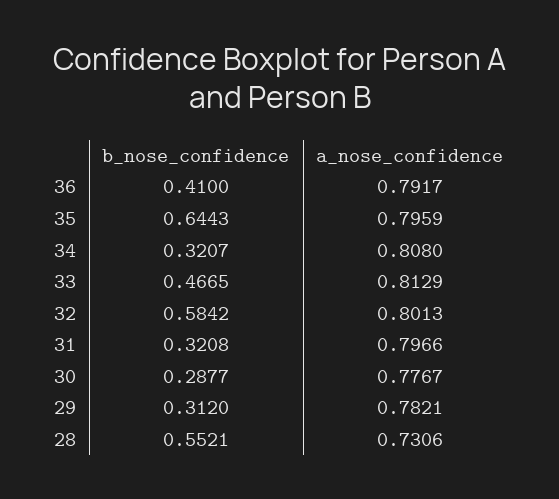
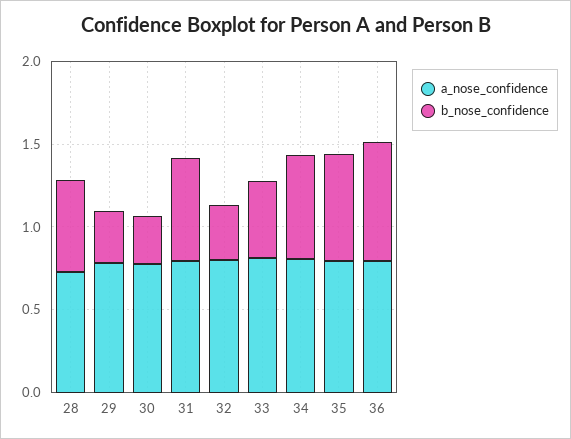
b_nose_confidence, 36: 0.41 -> 0.7
b_nose_confidence, 34: 0.3207 -> 0.6
b_nose_confidence, 32: 0.5842 -> 0.3
b_nose_confidence, 31: 0.3208 -> 0.6

